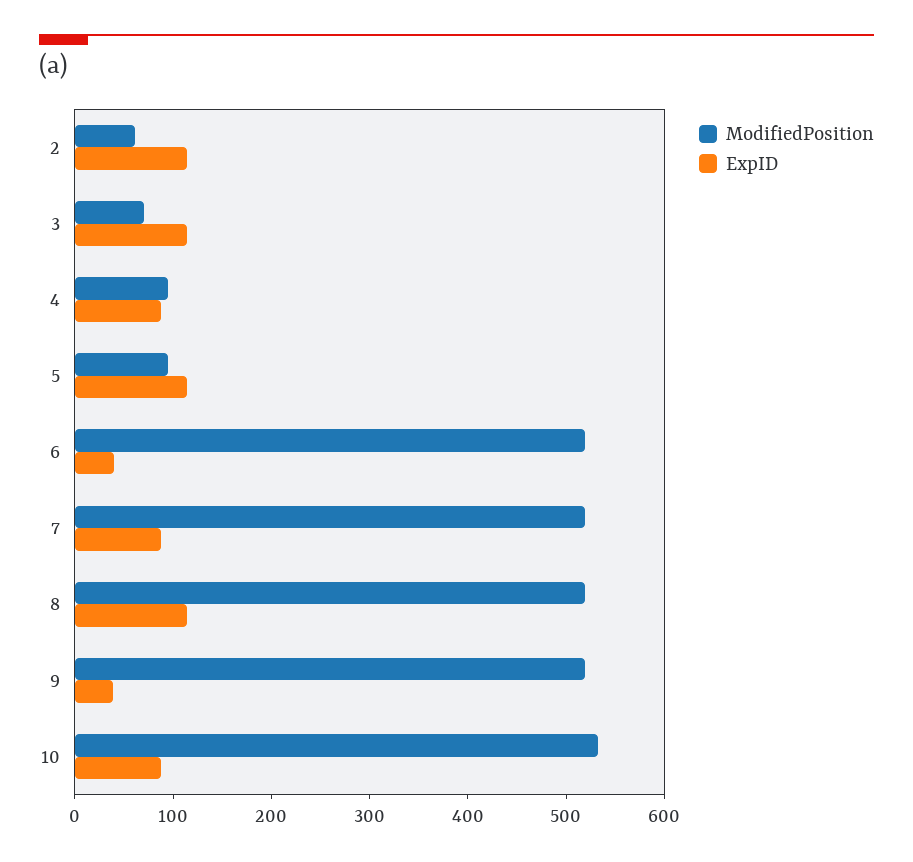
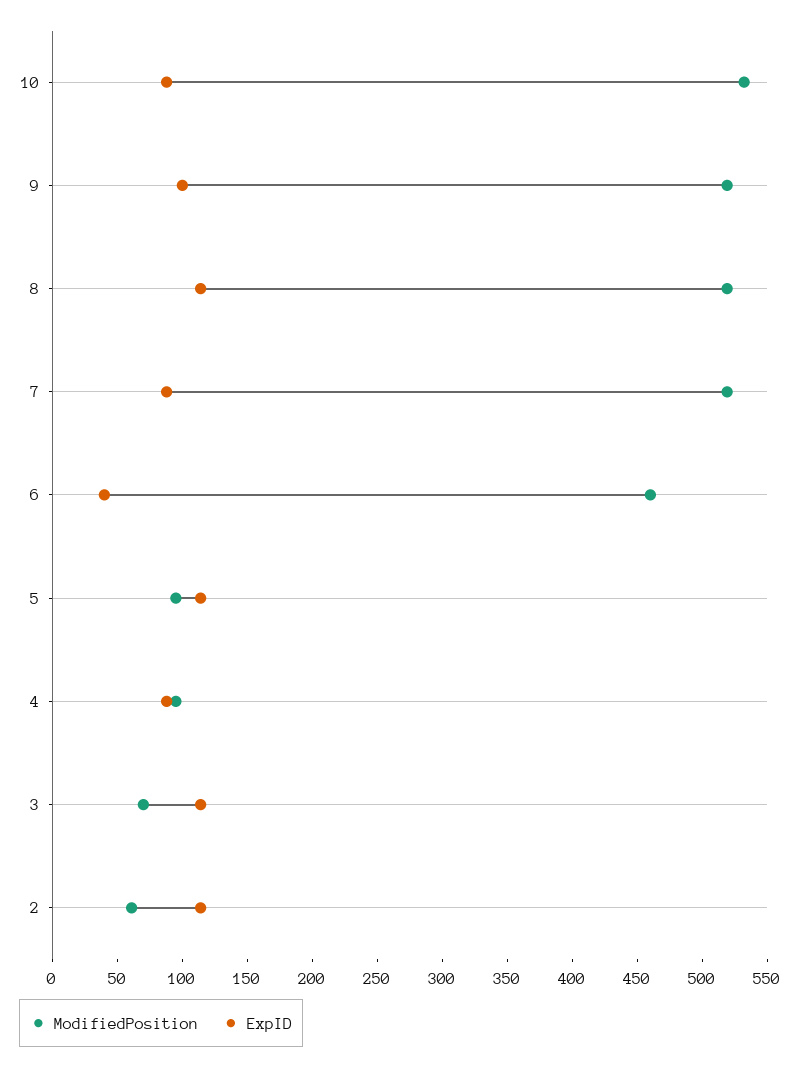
ModifiedPosition, 6: 520 -> 460
ExpID, 9: 40 -> 100

